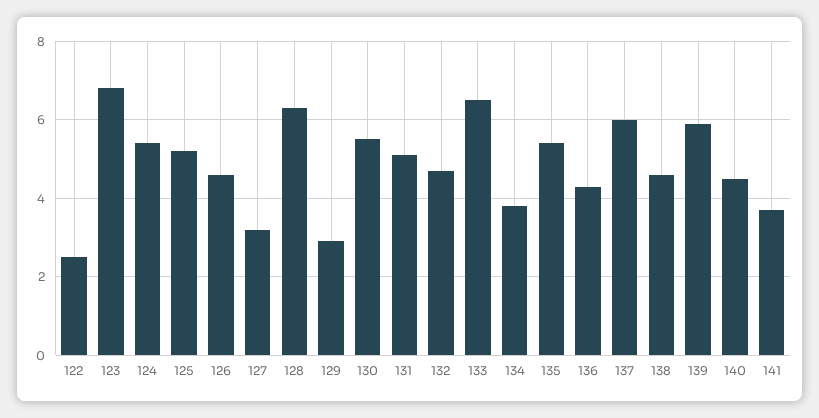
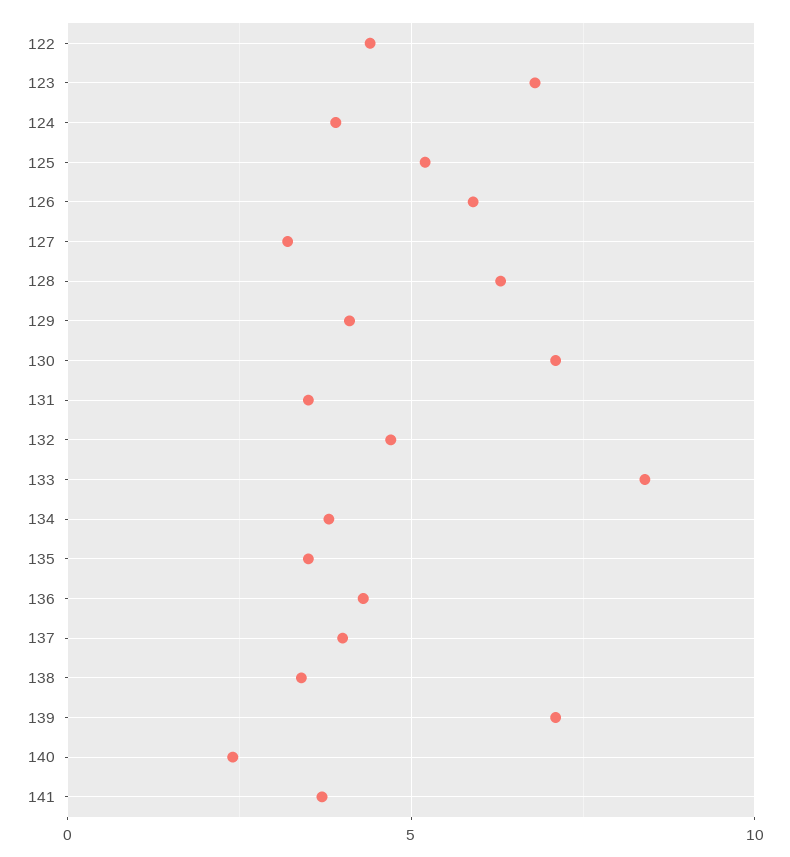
122: 2.5 -> 4.5
124: 5.5 -> 4
126: 4.5 -> 6
129: 3 -> 4
130: 5.5 -> 7
131: 5 -> 3.5
133: 6.5 -> 8.5
135: 5.5 -> 3.5
137: 6 -> 4
138: 4.5 -> 3.5
139: 6 -> 7
140: 4.5 -> 2.5

